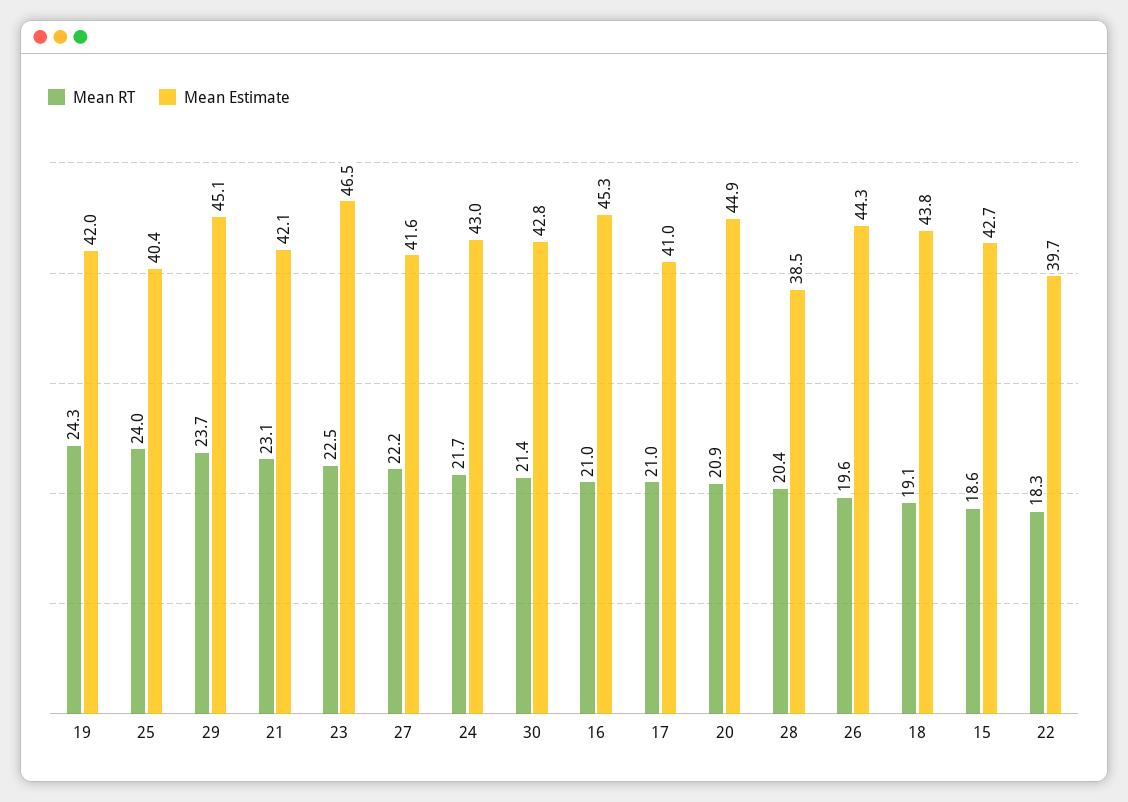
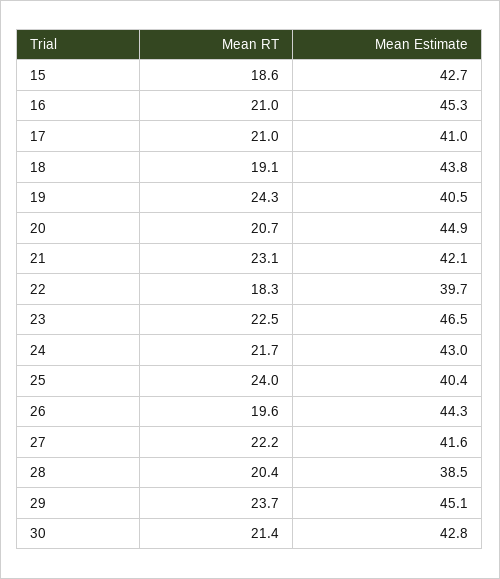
Mean Estimate, 19: 42 -> 40.5
Mean RT, 20: 20.9 -> 20.7

